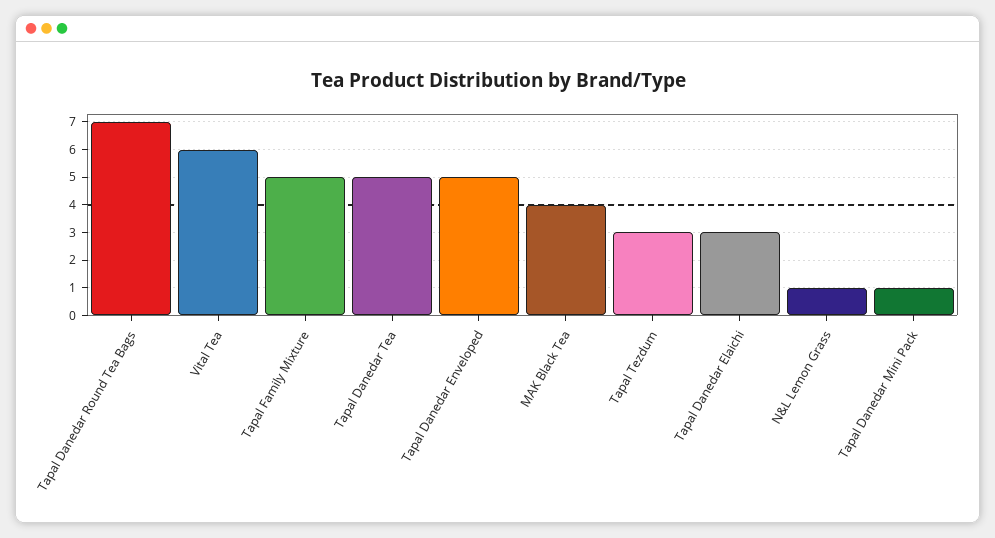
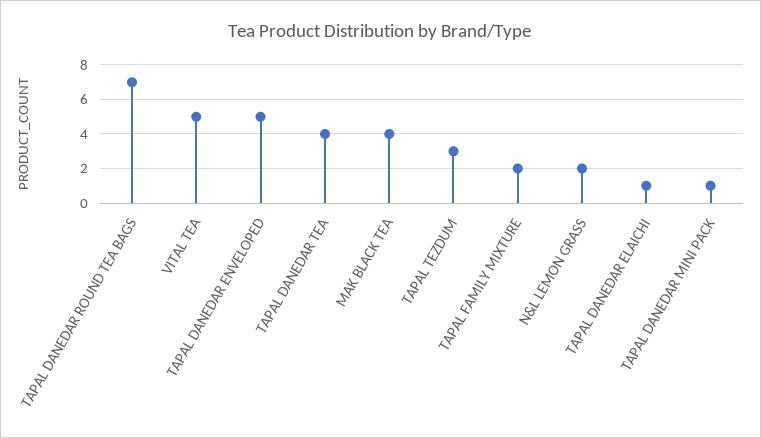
Vital Tea: 6 -> 5
Tapal Family Mixture: 5 -> 2
Tapal Danedar Tea: 5 -> 4
Tapal Danedar Elaichi: 3 -> 1
N&L Lemon Grass: 1 -> 2

